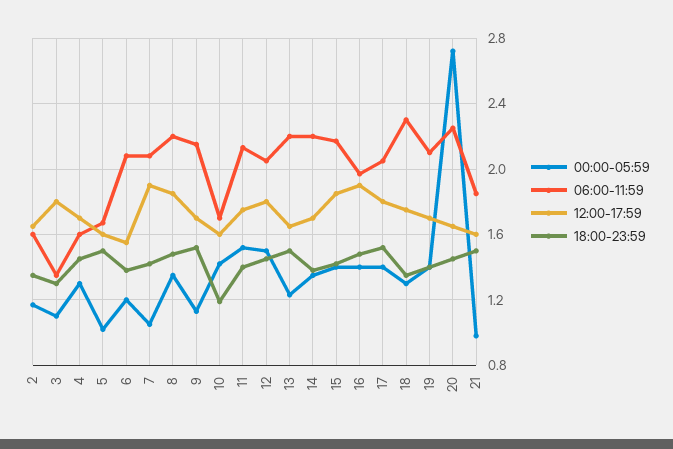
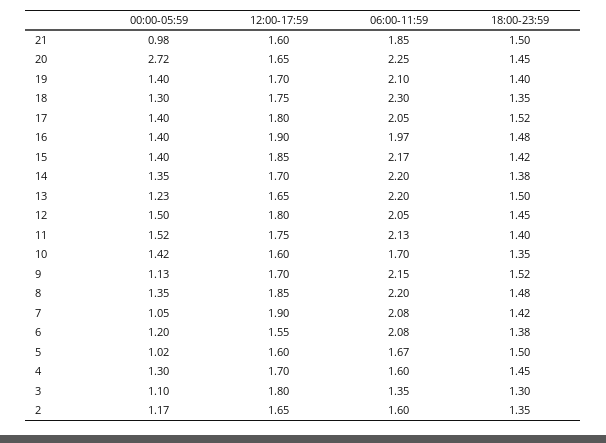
18:00-23:59, 10: 1.2 -> 1.35

